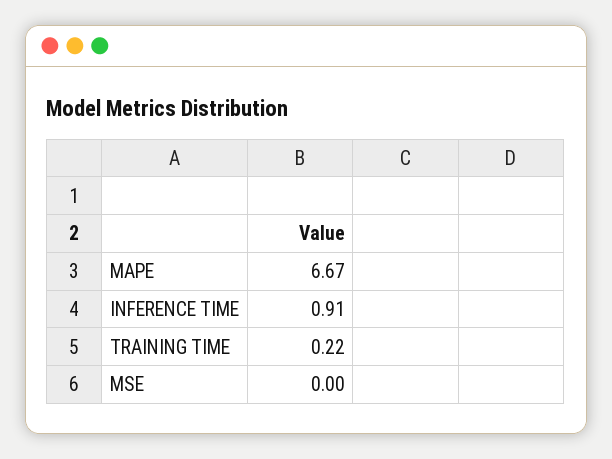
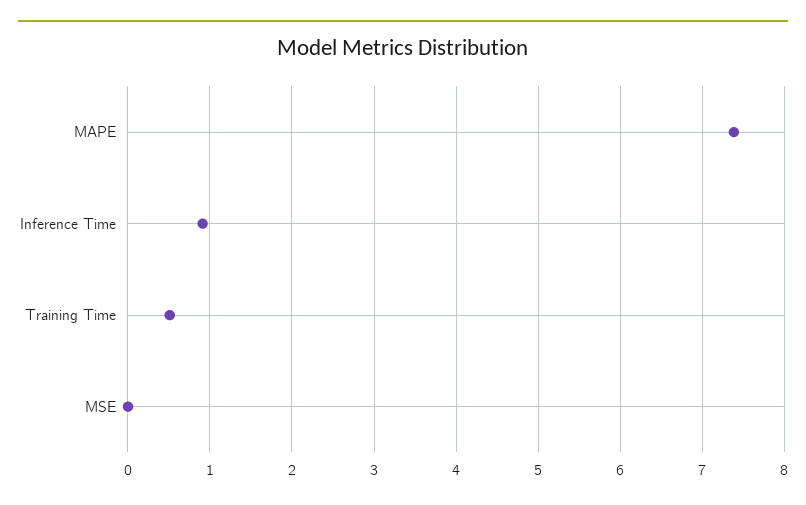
MAPE: 6.67 -> 7.4
TRAINING TIME: 0.22 -> 0.5

